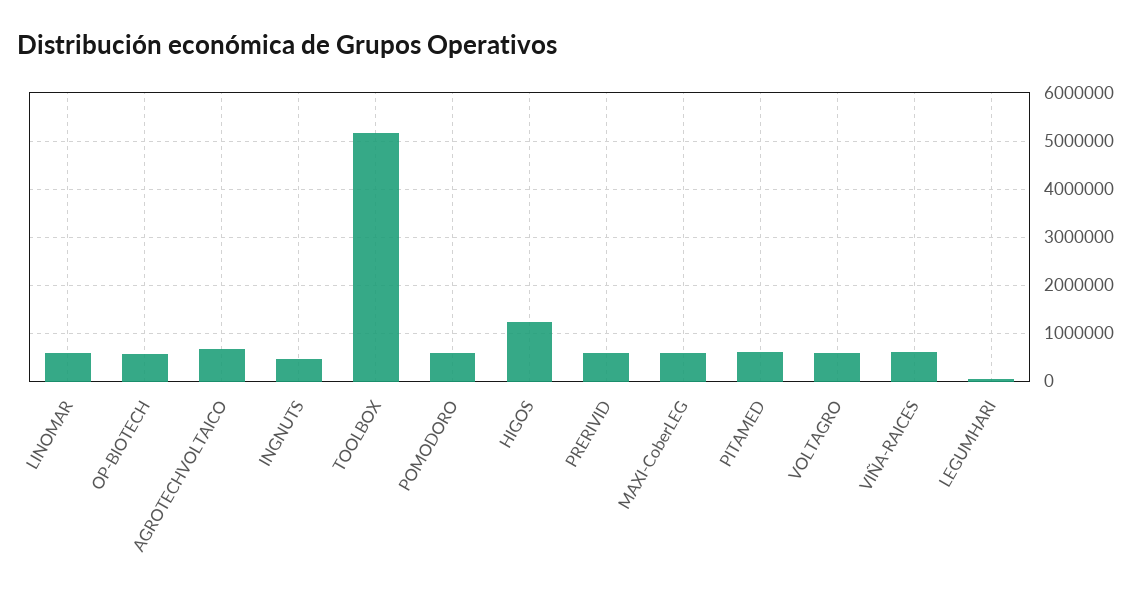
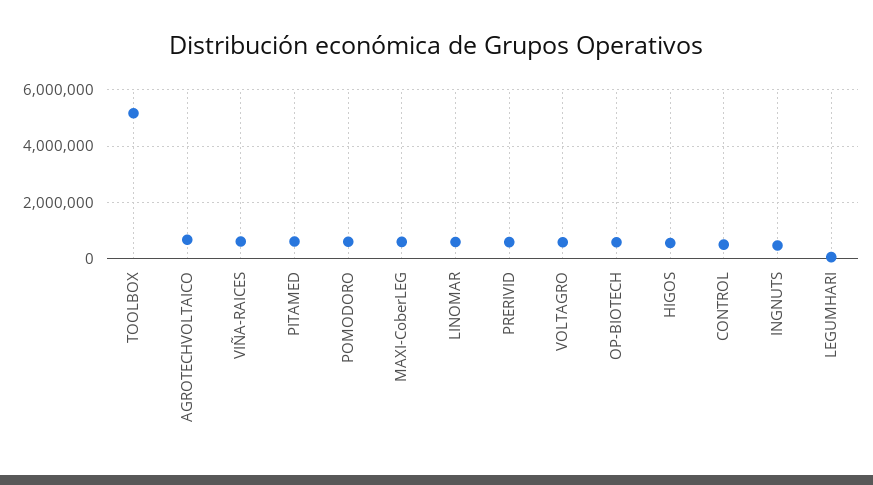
HIGOS: 1200000 -> 500000
CONTROL: none -> 500000

